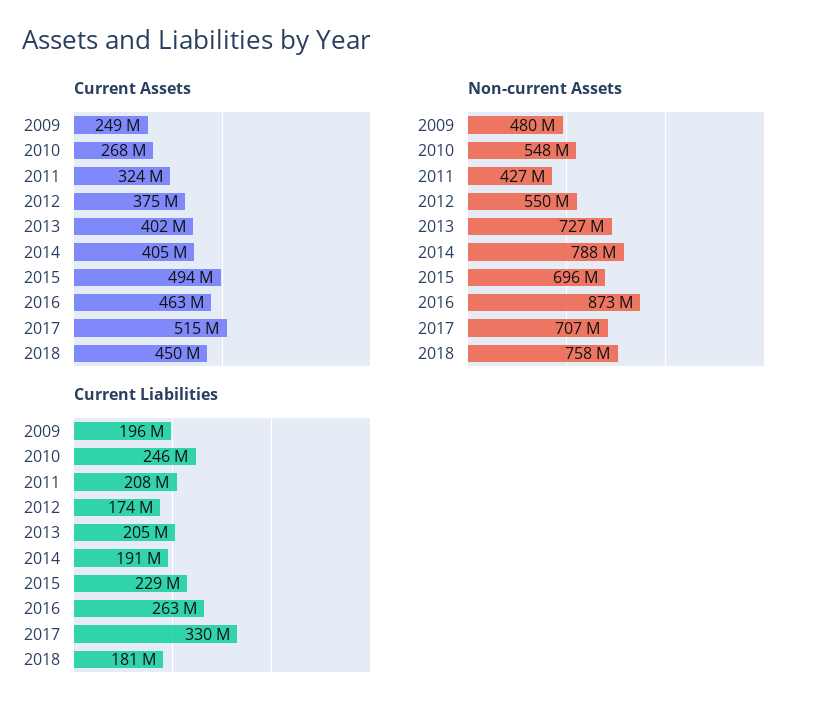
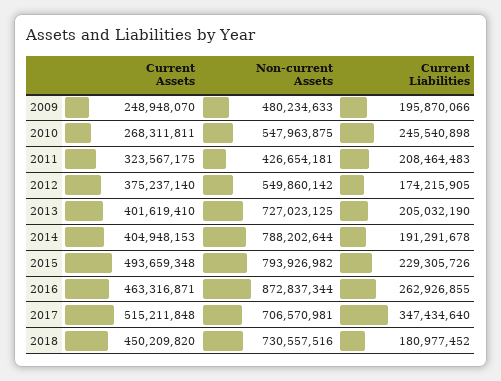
Non-current Assets, 2015: 696000000 -> 793926982
Non-current Assets, 2018: 758000000 -> 730557516
Current Liabilities, 2017: 330000000 -> 347434640

